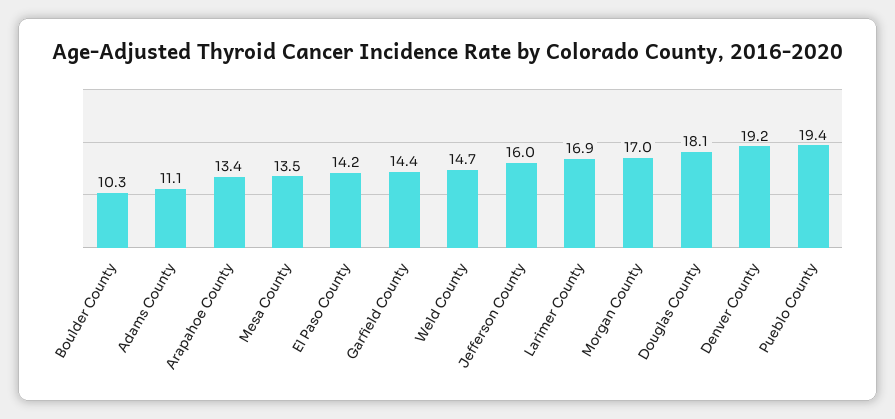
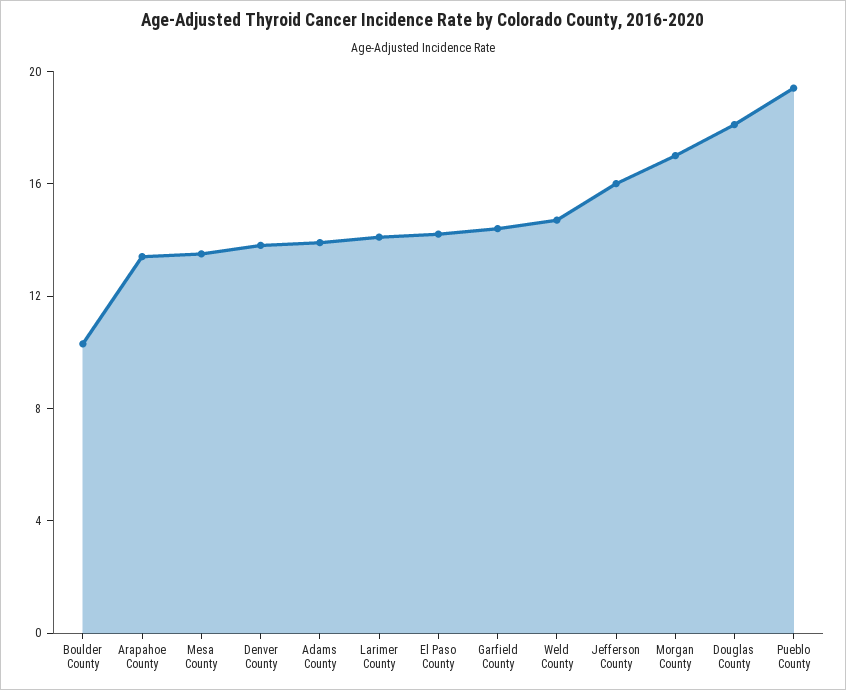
Adams County: 11.1 -> 14
Larimer County: 16.9 -> 14
Denver County: 19.2 -> 14

